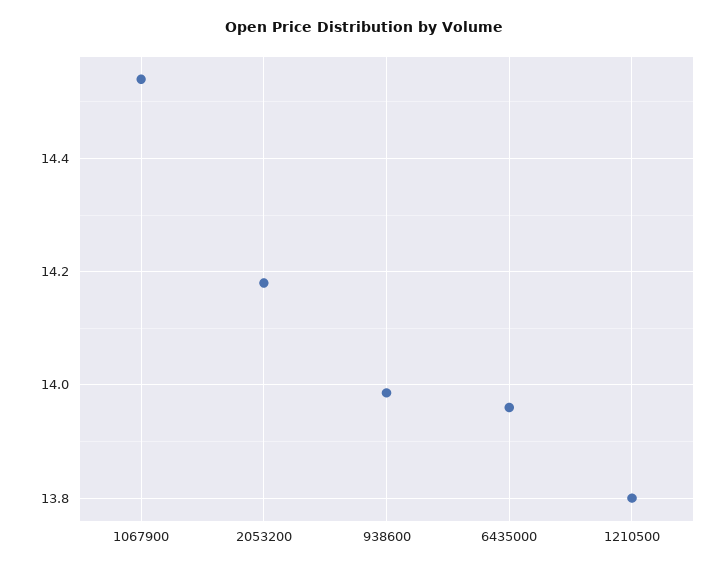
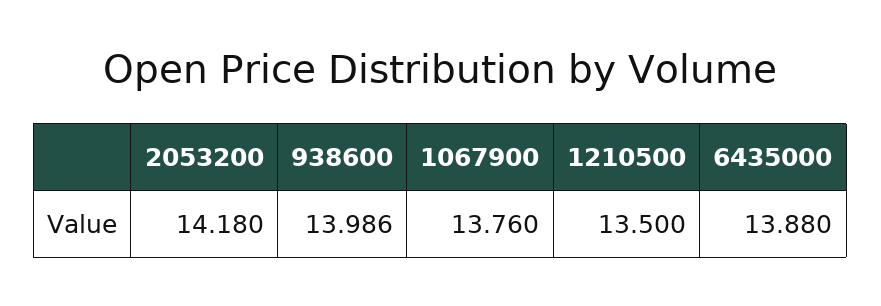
1067900: 14.54 -> 13.76
6435000: 13.96 -> 13.88
1210500: 13.8 -> 13.5

